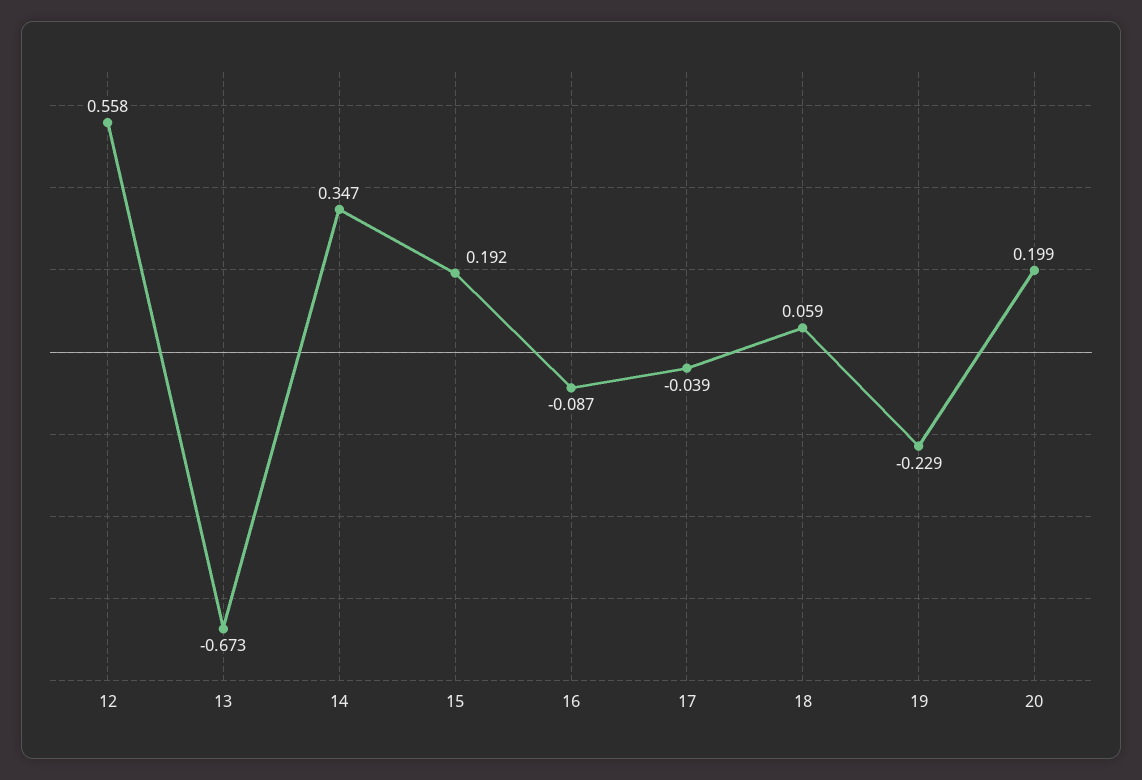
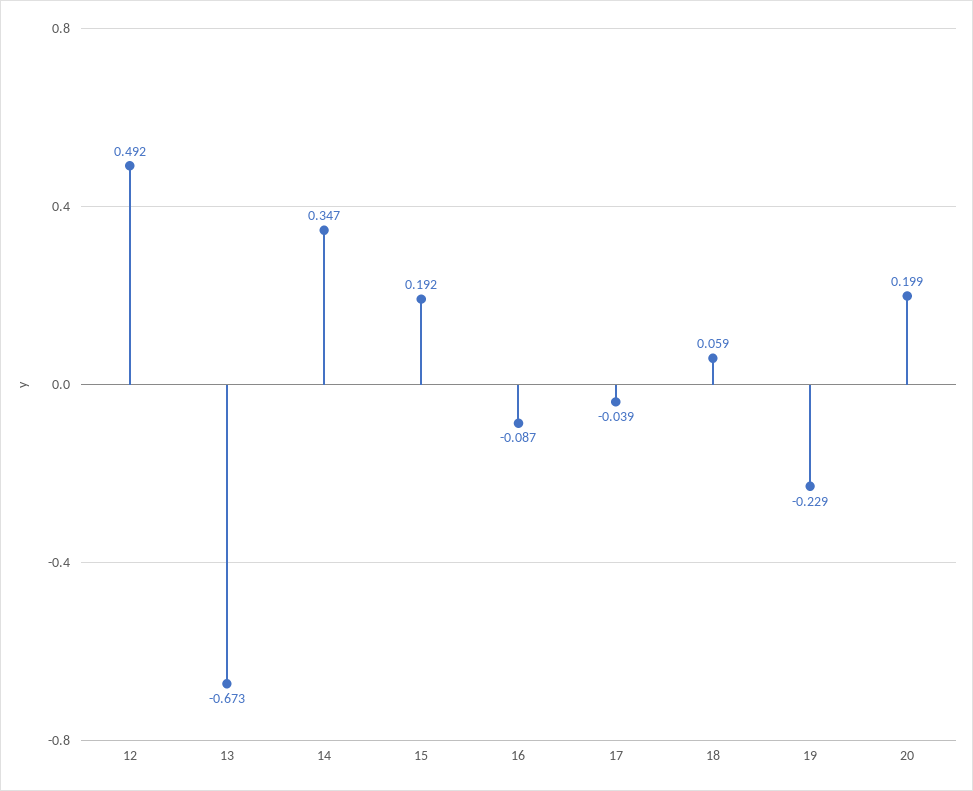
12: 0.558 -> 0.492

